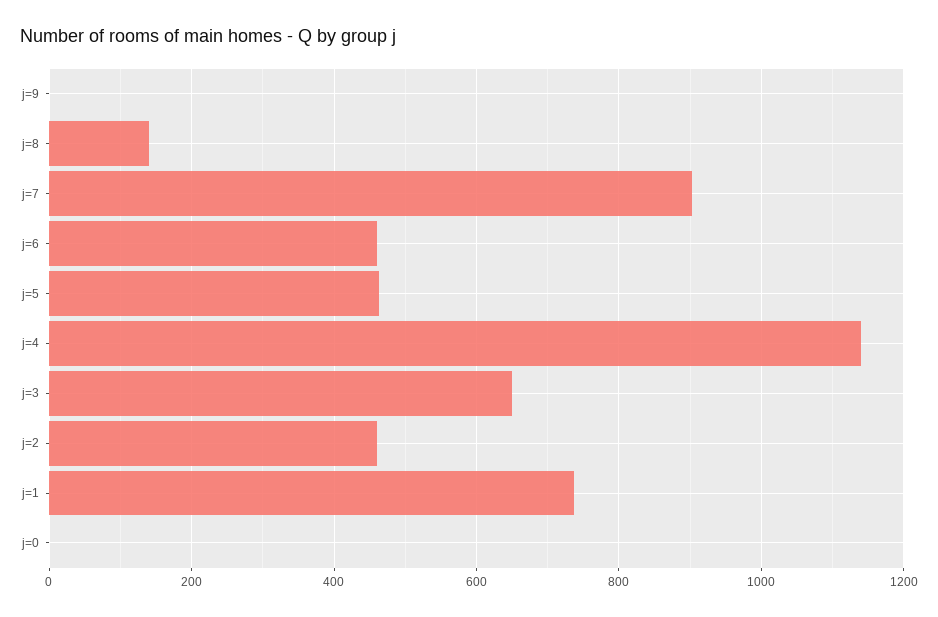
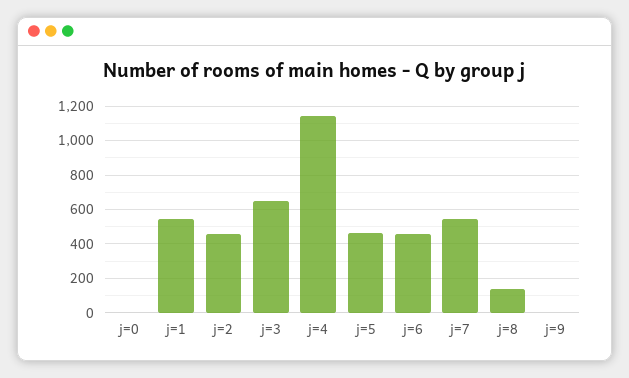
j=7: 900 -> 550
j=1: 740 -> 550

